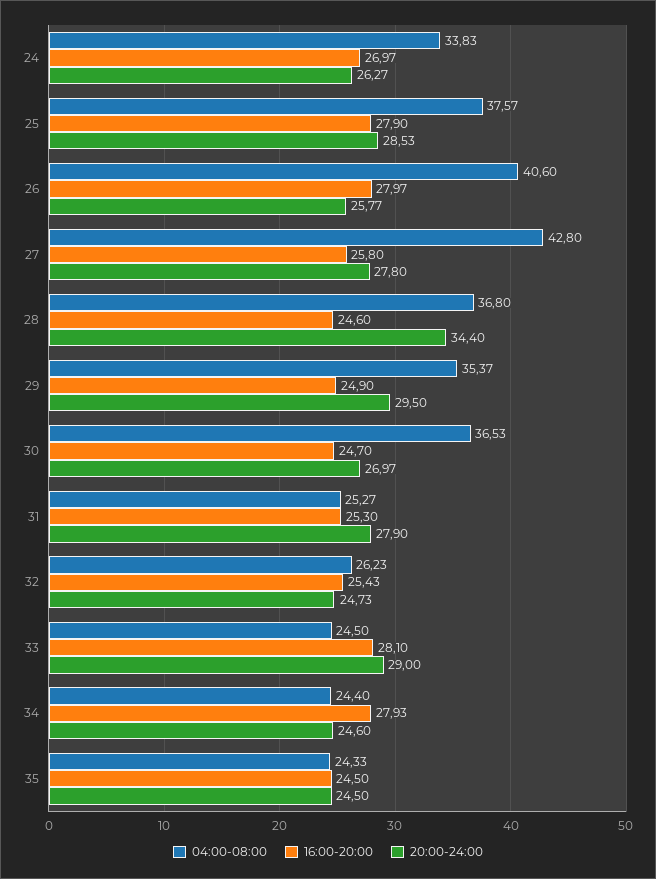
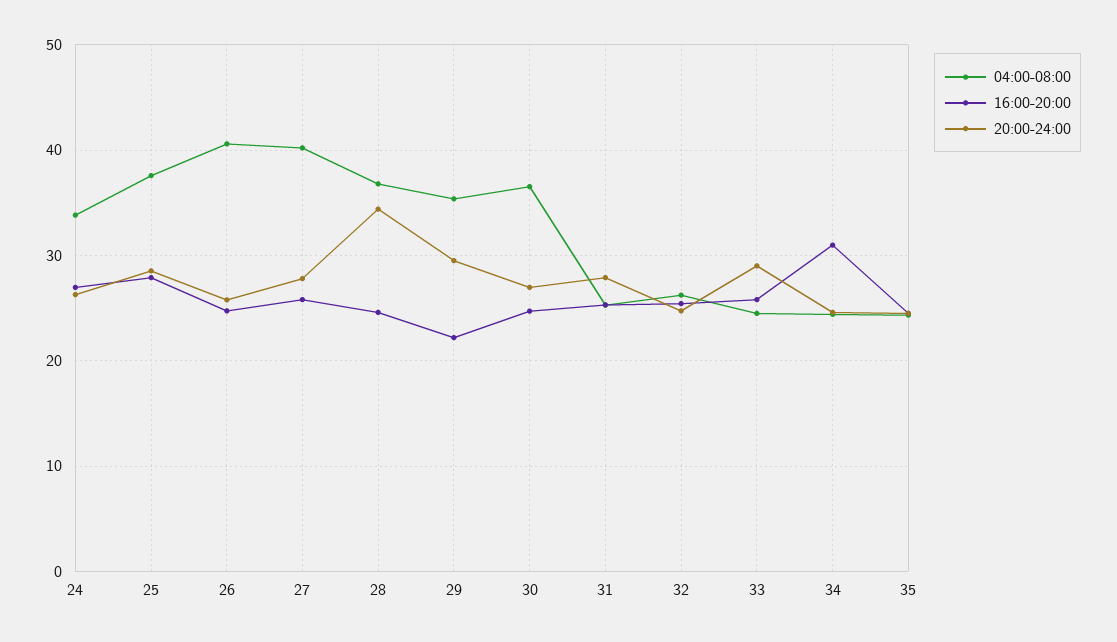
16:00-20:00, 26: 27.97 -> 25
04:00-08:00, 27: 42.8 -> 40
16:00-20:00, 29: 24.9 -> 22
16:00-20:00, 33: 28.1 -> 26
16:00-20:00, 34: 27.93 -> 31

